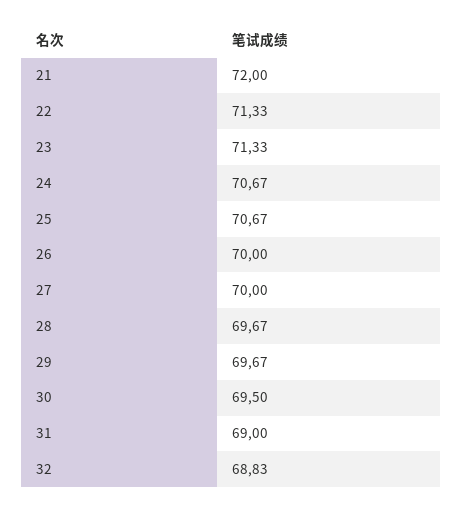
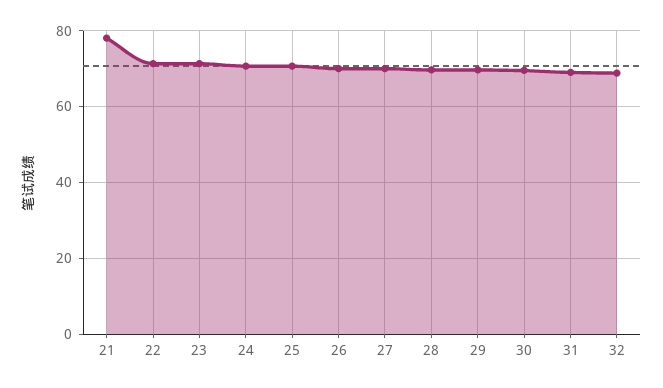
21: 72 -> 78

